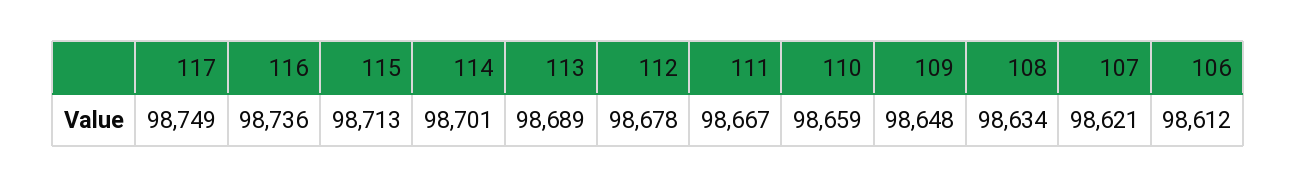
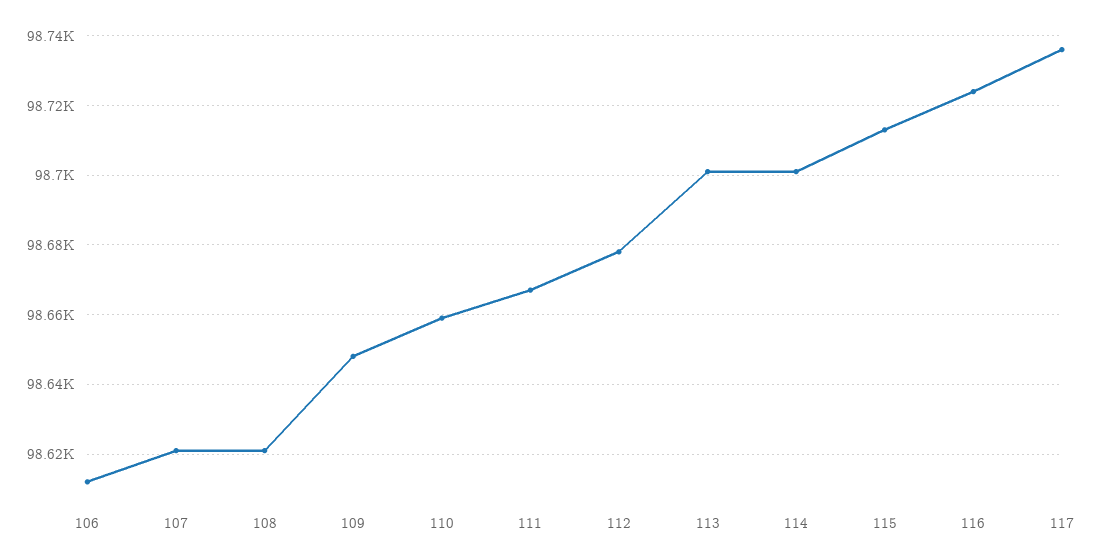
117: 98749 -> 98735
116: 98736 -> 98725
113: 98689 -> 98700
108: 98634 -> 98620

